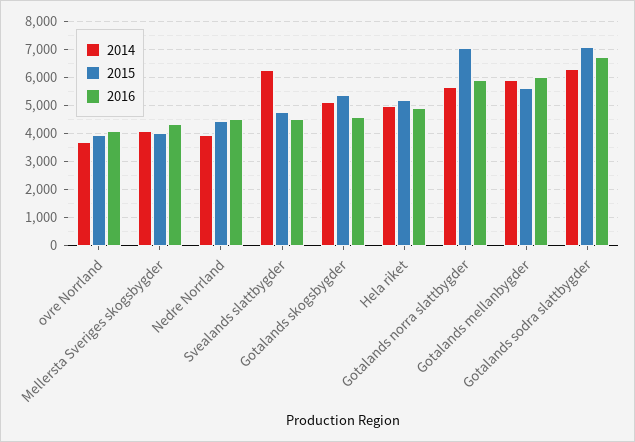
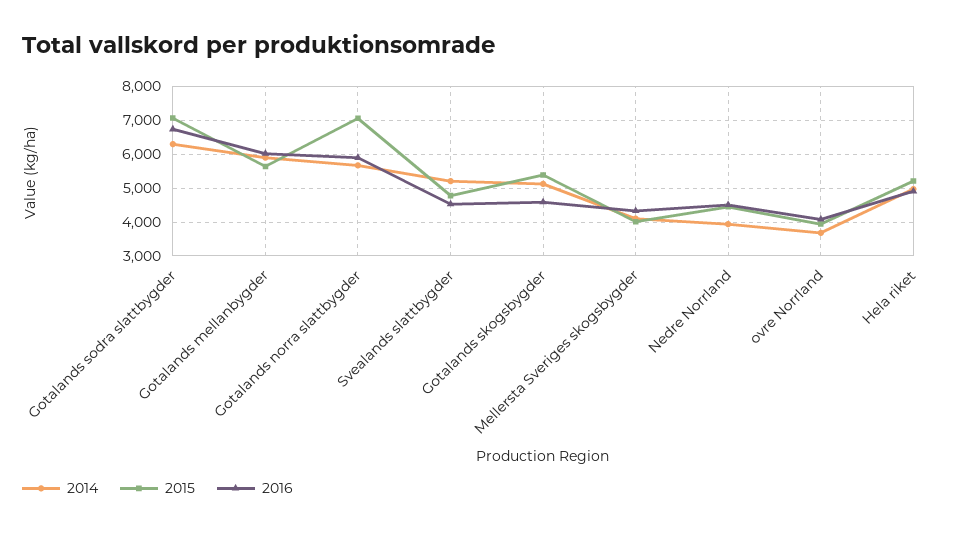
2014, Svealands slattbygder: 6250 -> 5200

